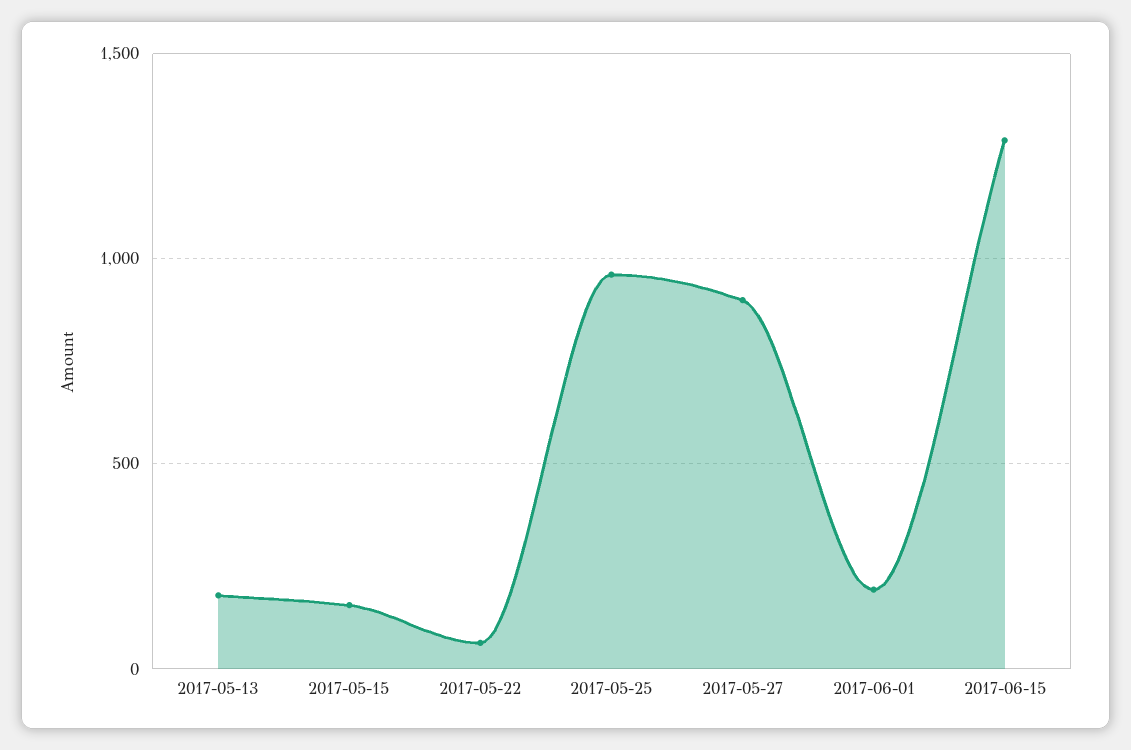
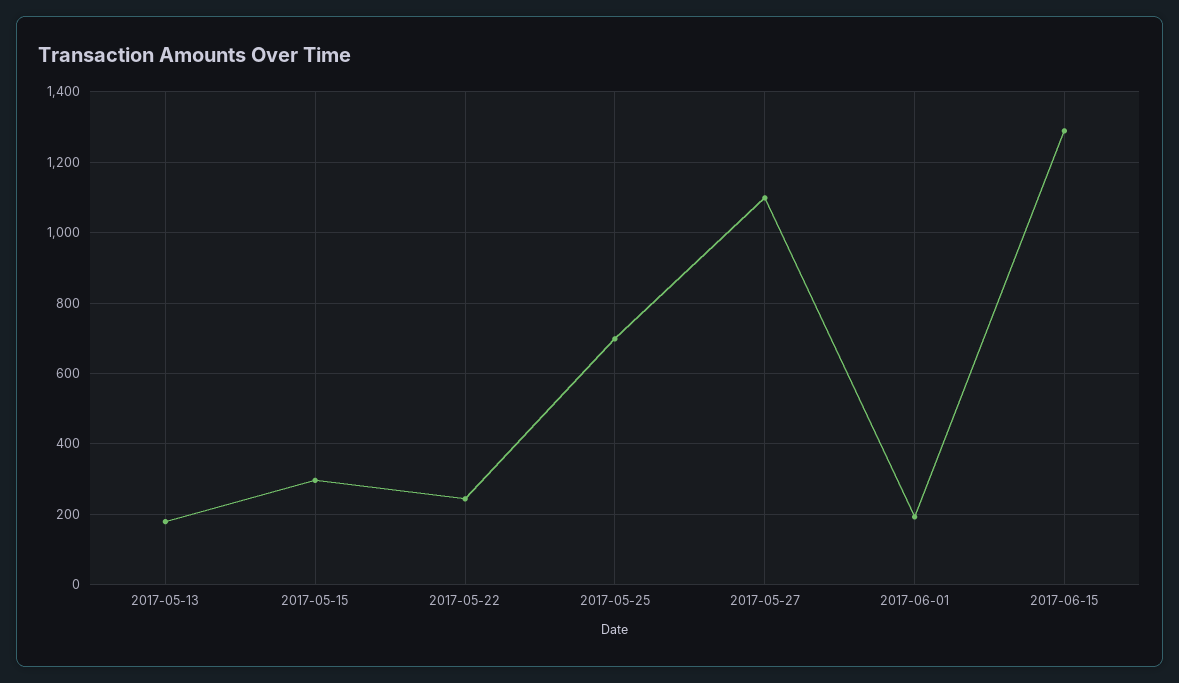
2017-05-15: 150 -> 300
2017-05-22: 50 -> 240
2017-05-25: 950 -> 700
2017-05-27: 900 -> 1100

